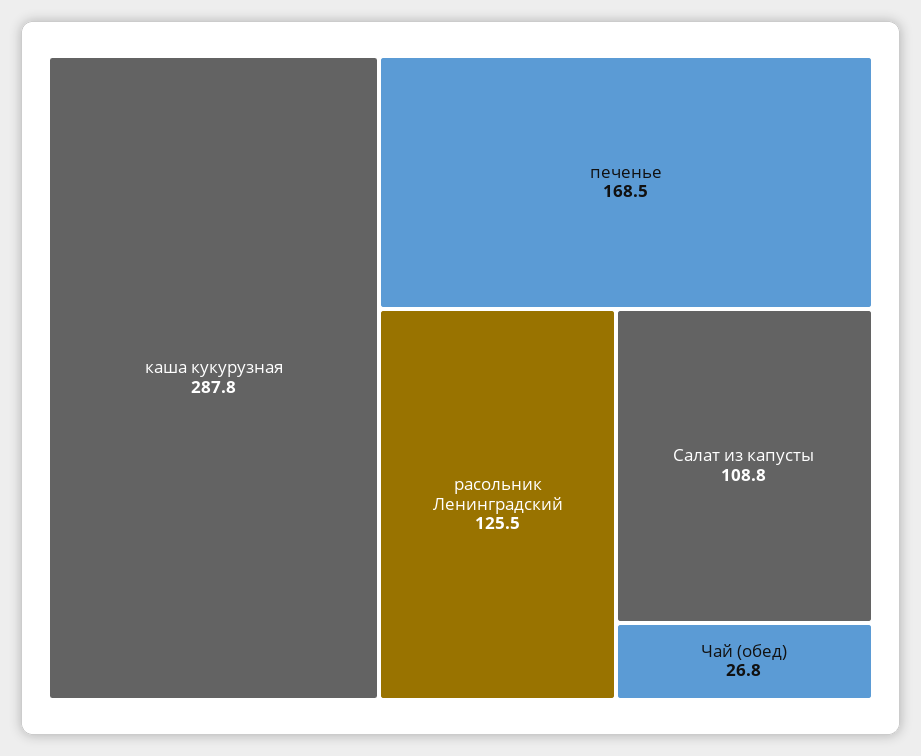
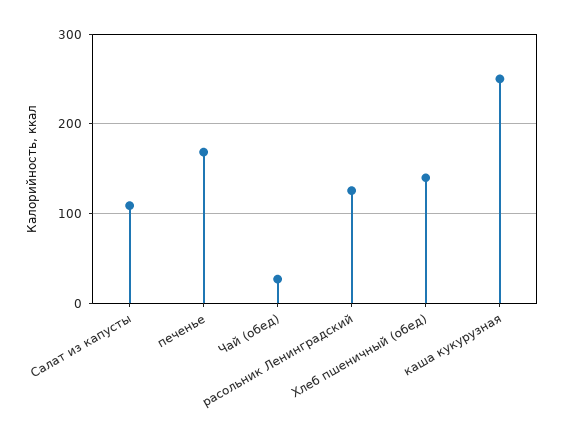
каша кукурузная: 287.8 -> 250
Хлеб пшеничный (обед): none -> 140

